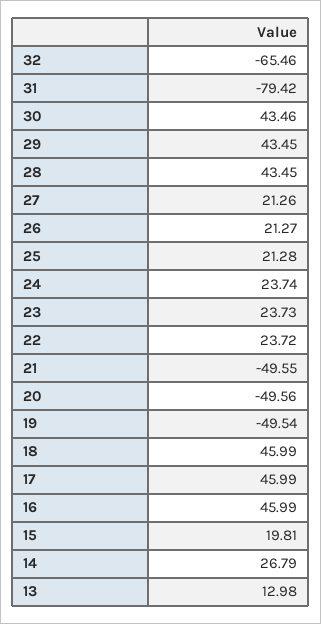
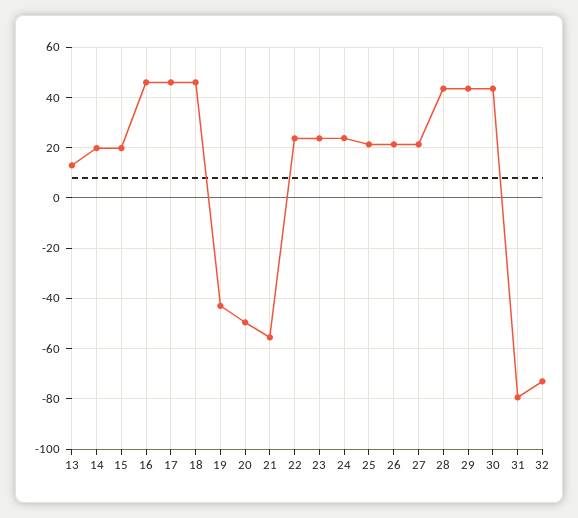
32: -65.46 -> -72.5
21: -49.55 -> -55
19: -49.54 -> -42.5
14: 26.79 -> 20

